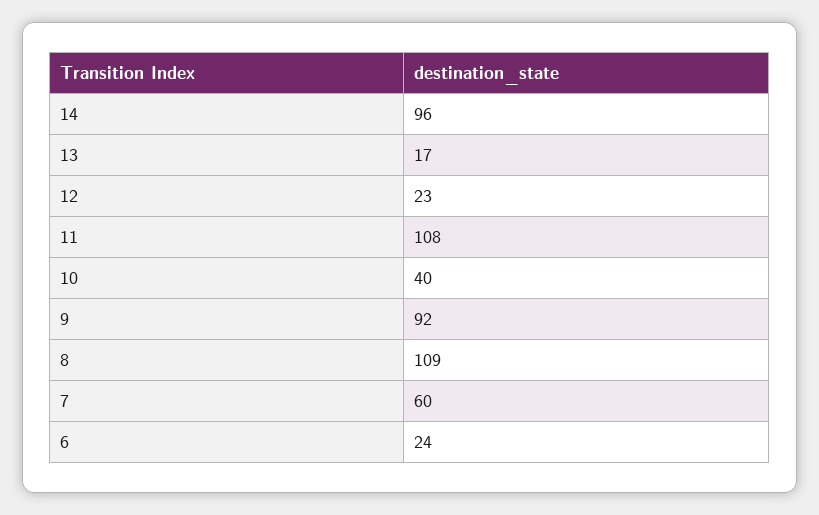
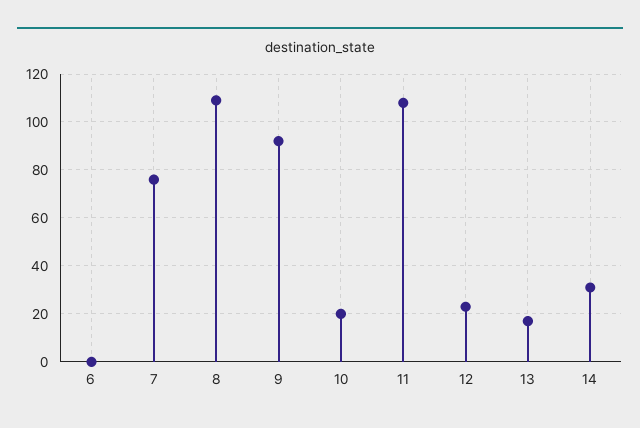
14: 96 -> 30
10: 40 -> 20
7: 60 -> 75
6: 24 -> 0

